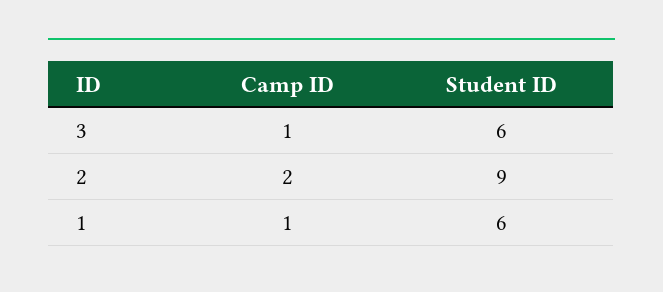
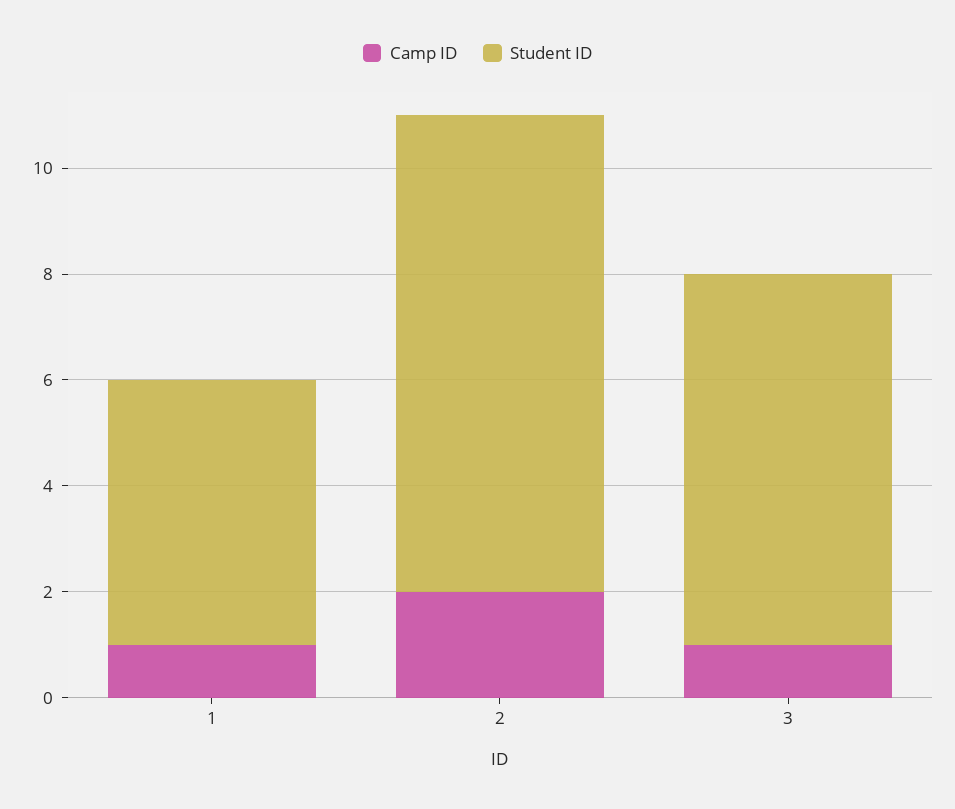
Student ID, 3: 6 -> 7
Student ID, 1: 6 -> 5

